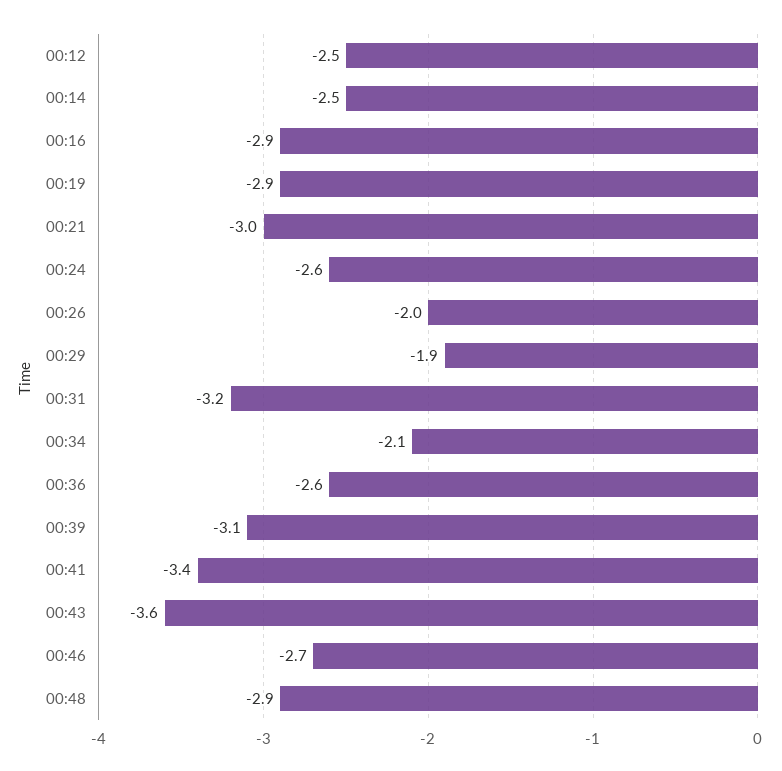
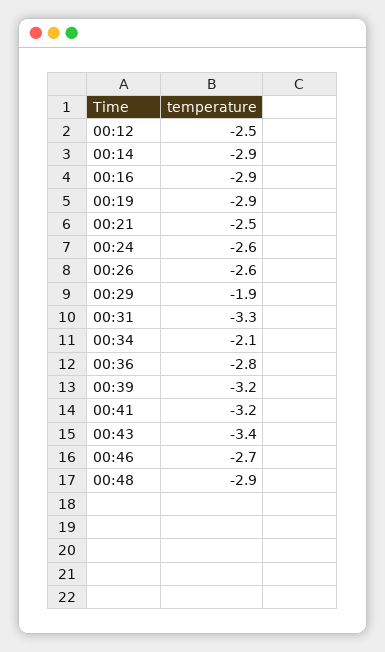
00:14: -2.5 -> -2.9
00:21: -3 -> -2.5
00:26: -2 -> -2.6
00:31: -3.2 -> -3.3
00:36: -2.6 -> -2.8
00:39: -3.1 -> -3.2
00:41: -3.4 -> -3.2
00:43: -3.6 -> -3.4

